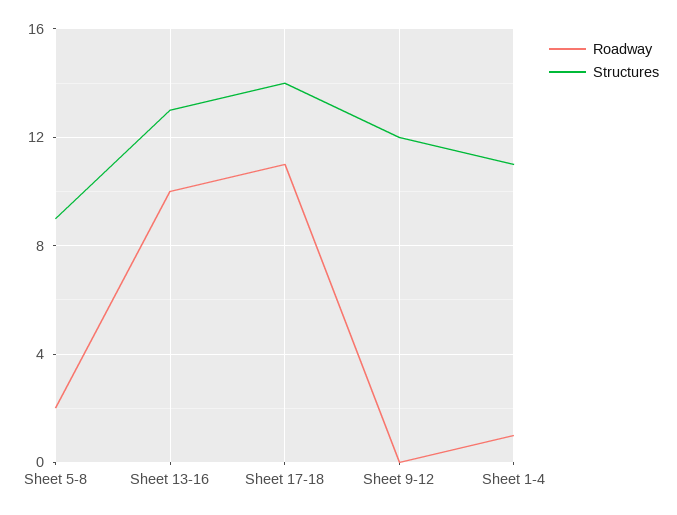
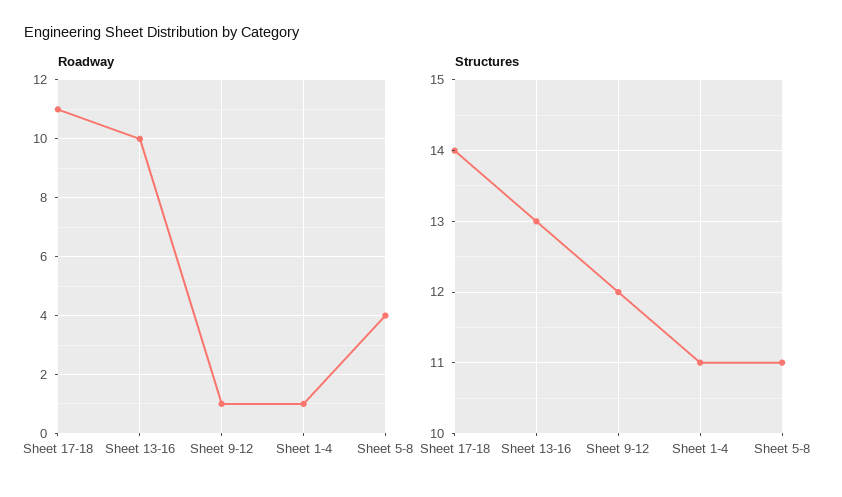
Roadway, Sheet 5-8: 2 -> 4
Structures, Sheet 5-8: 9 -> 11
Roadway, Sheet 9-12: 0 -> 1

